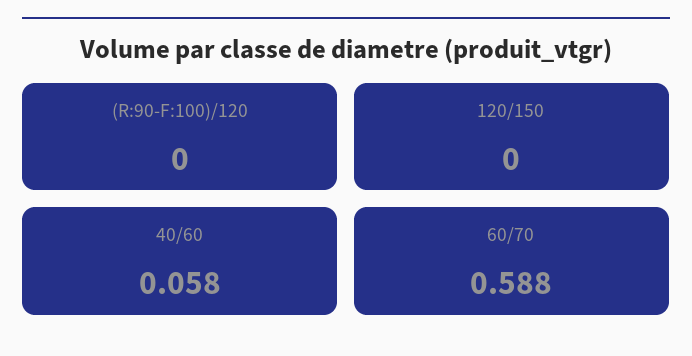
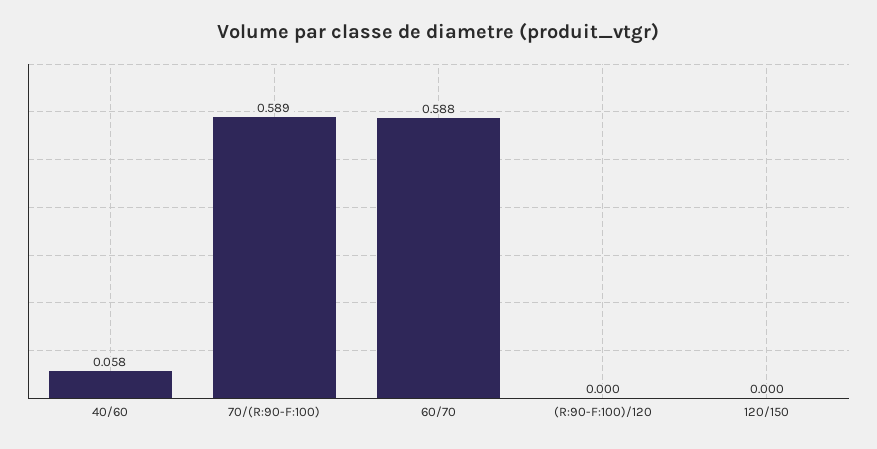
70/(R:90-F:100): none -> 0.589

